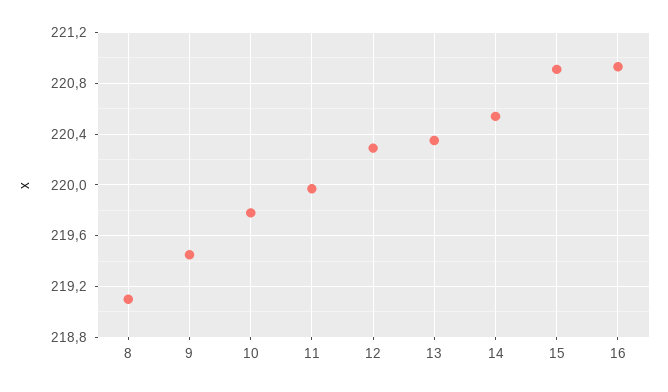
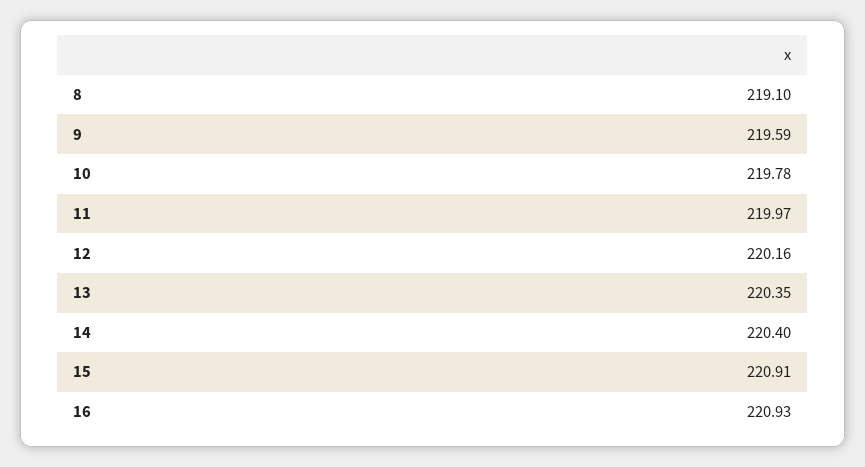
9: 219.45 -> 219.59
12: 220.3 -> 220.16
14: 220.55 -> 220.4

